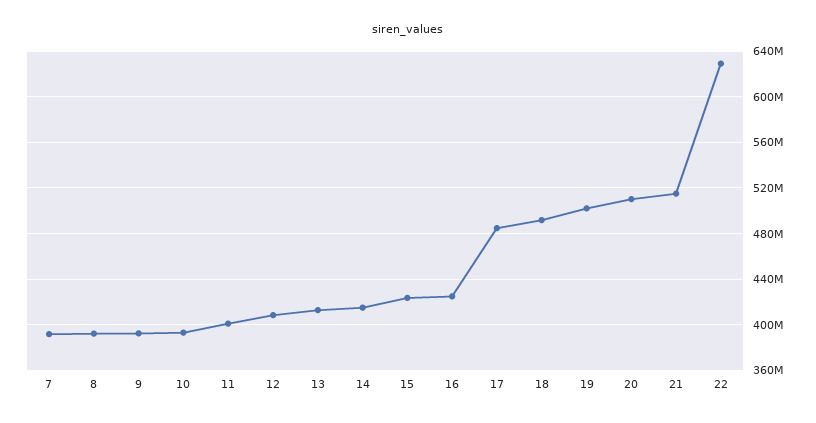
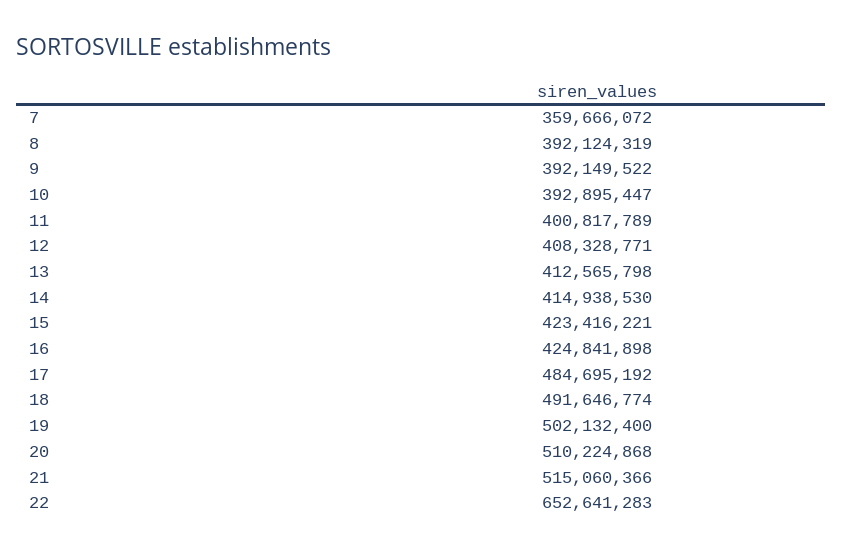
7: 390000000 -> 359666072
22: 630000000 -> 652641283

